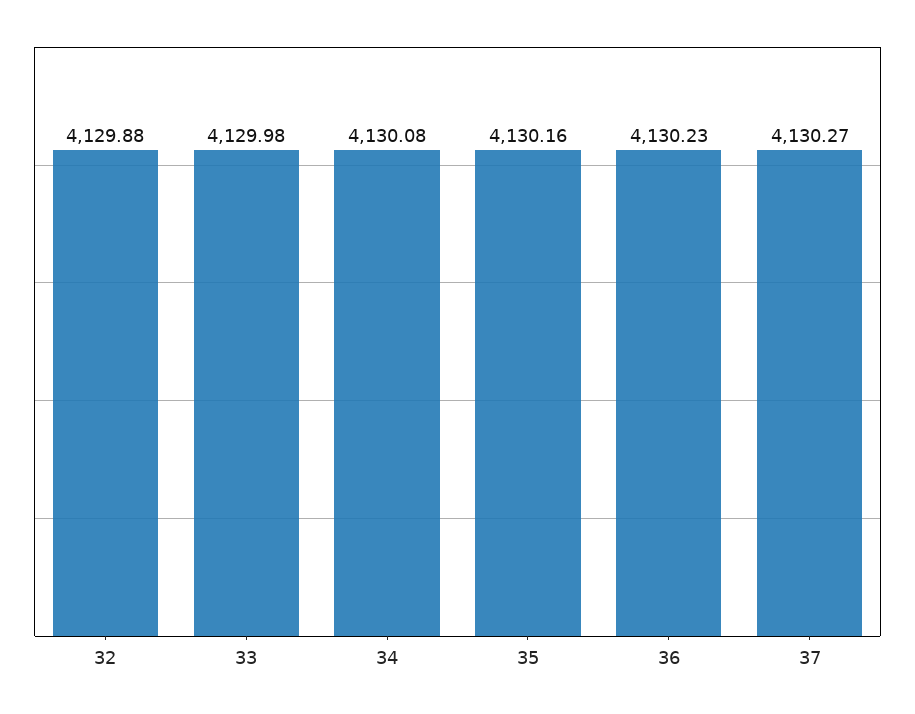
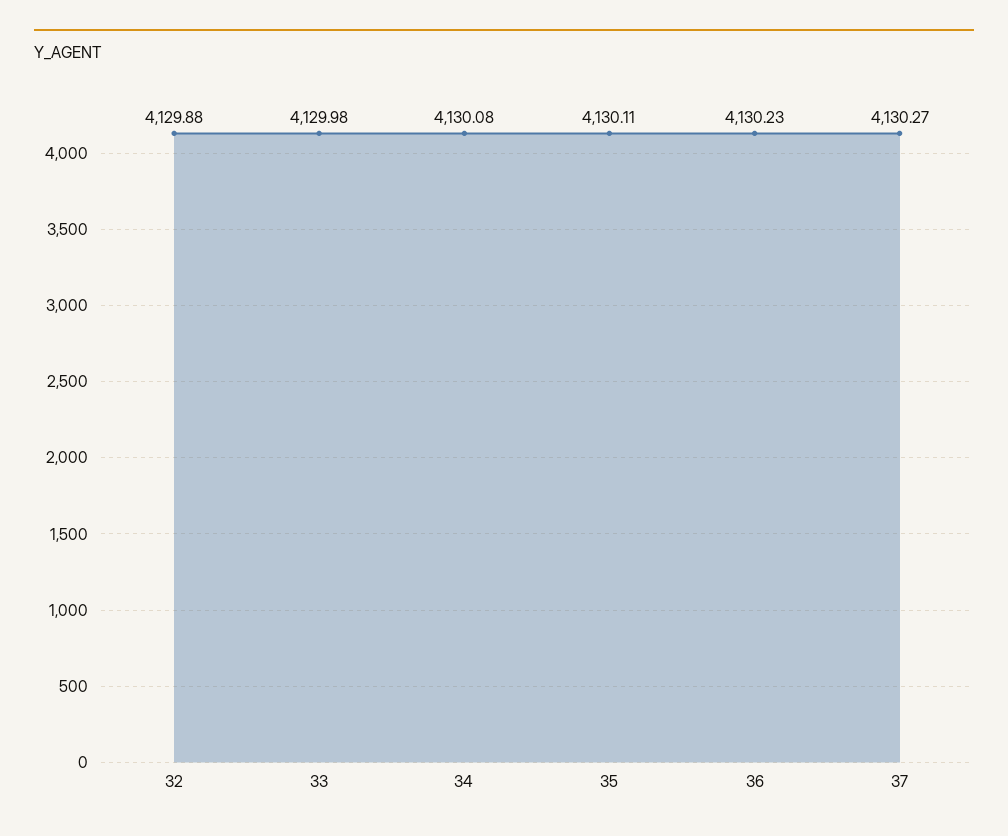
35: 4130.16 -> 4130.11

